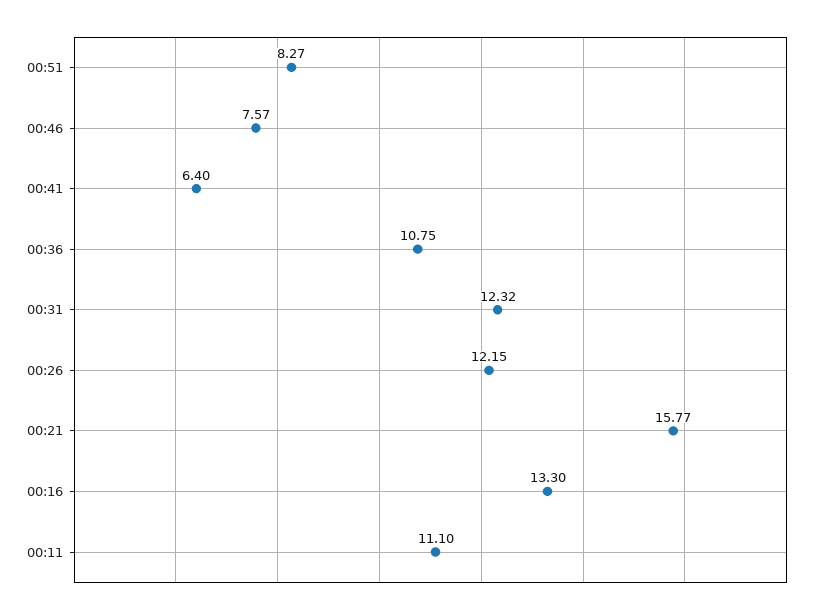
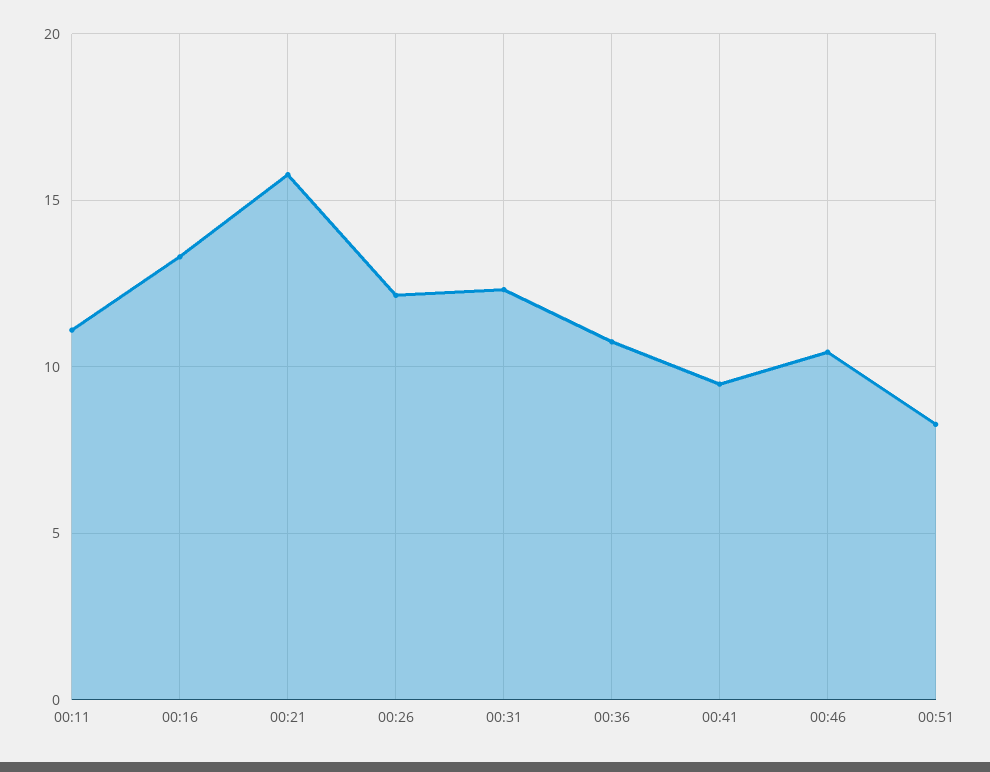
00:46: 7.57 -> 10.5
00:41: 6.4 -> 9.5

